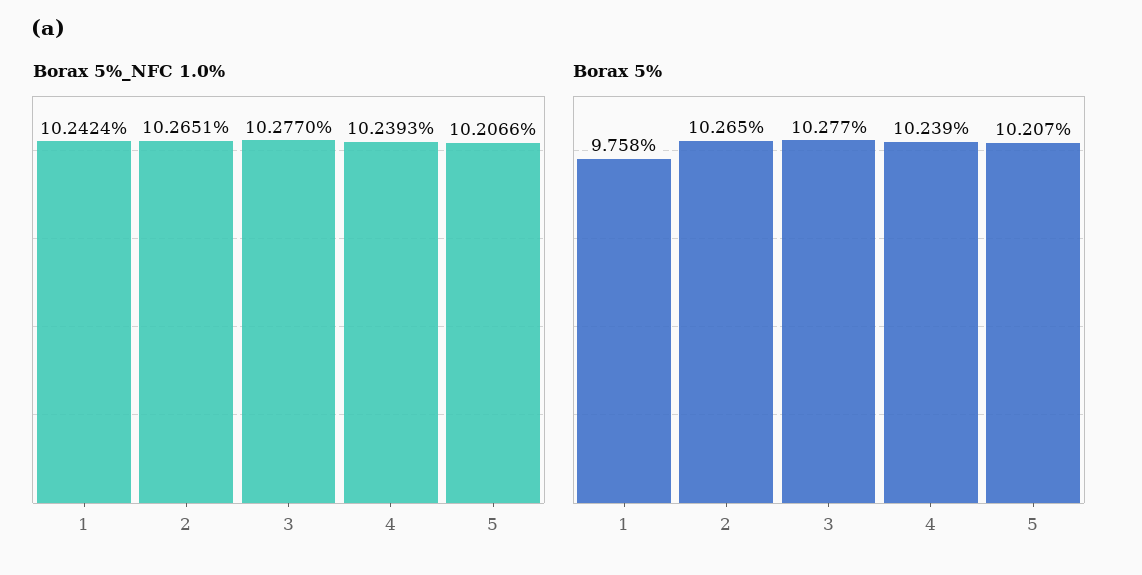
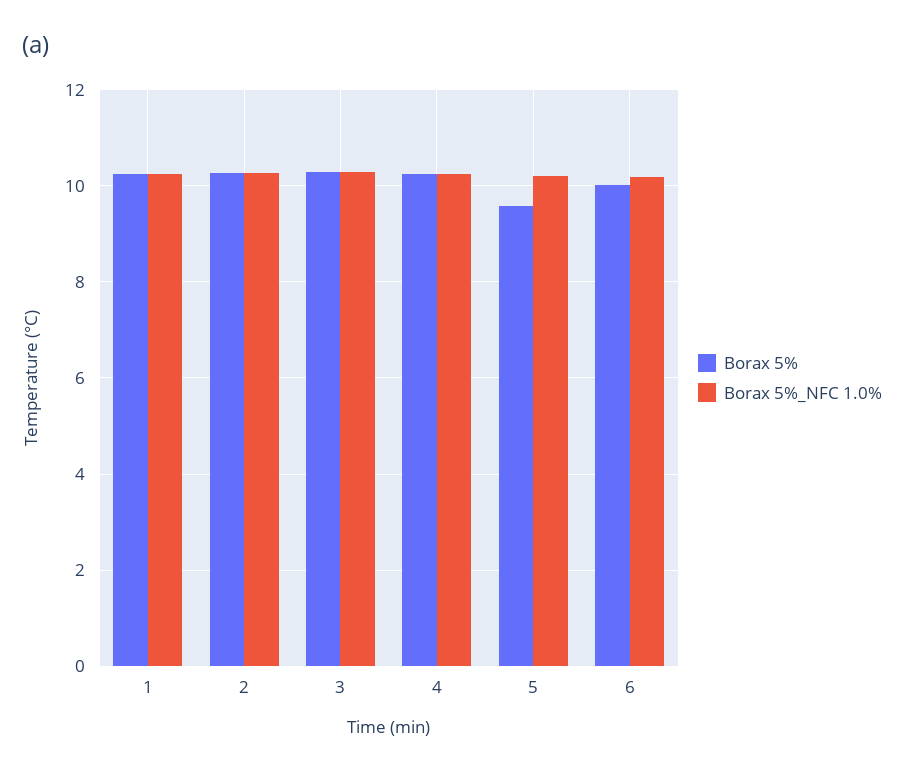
Borax 5%, 1: 9.758 -> 10.2
Borax 5%, 5: 10.207 -> 9.6
Borax 5%, 6: none -> 10
Borax 5%_NFC 1.0%, 6: none -> 10.2

